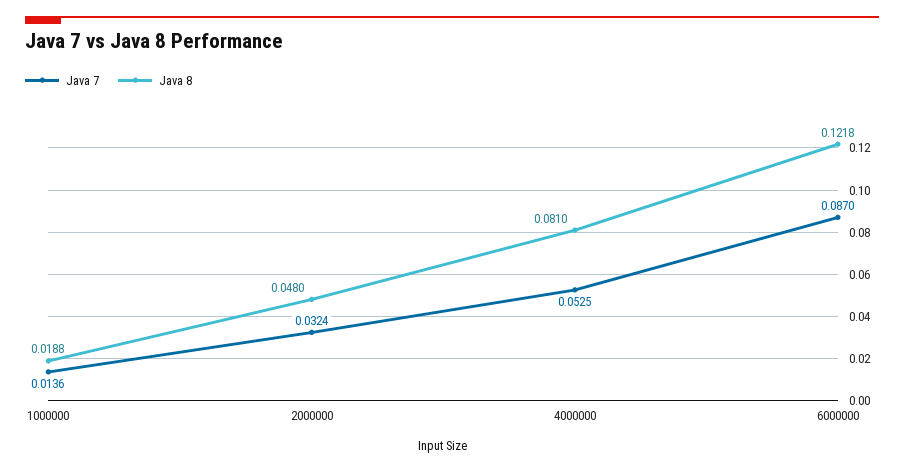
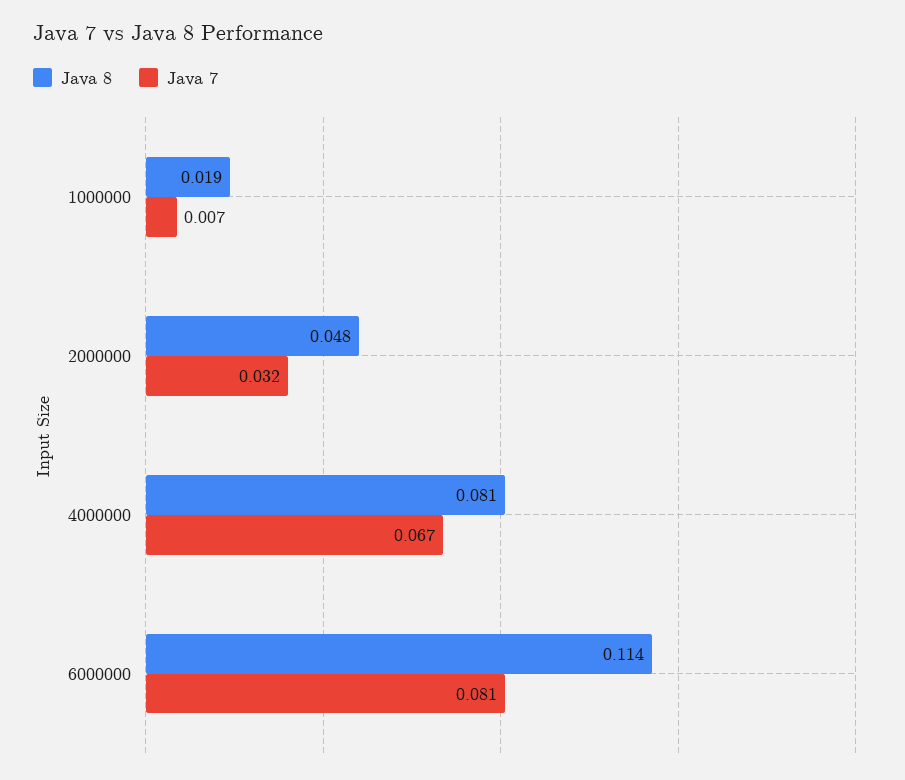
Java 7, 1000000: 0.0136 -> 0.007
Java 7, 4000000: 0.0525 -> 0.067
Java 7, 6000000: 0.087 -> 0.081
Java 8, 6000000: 0.1218 -> 0.114

